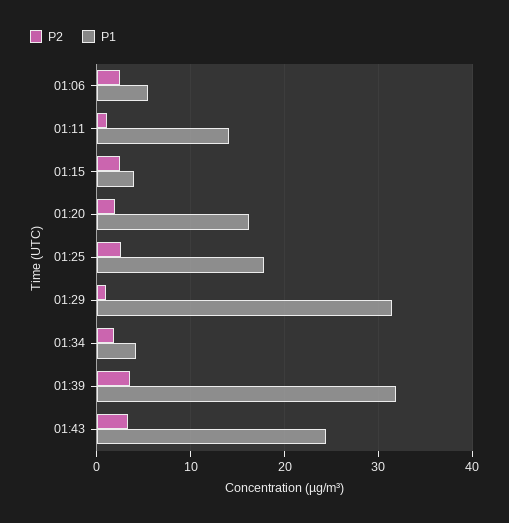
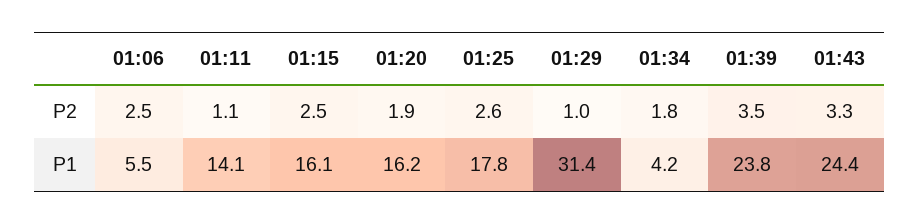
P1, 01:15: 4 -> 16.1
P1, 01:39: 32 -> 23.8

